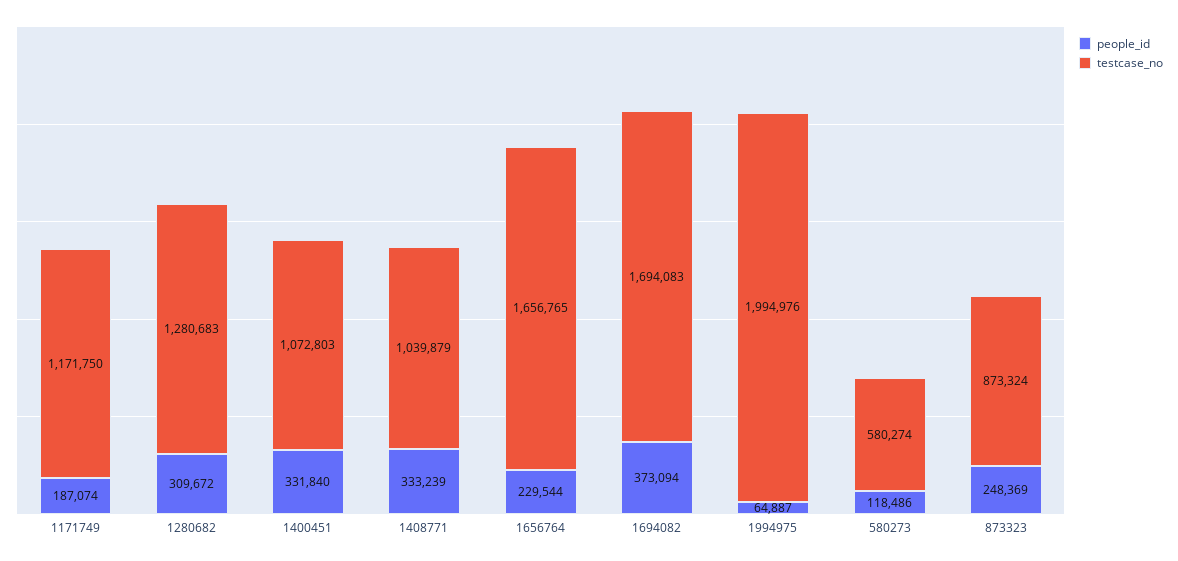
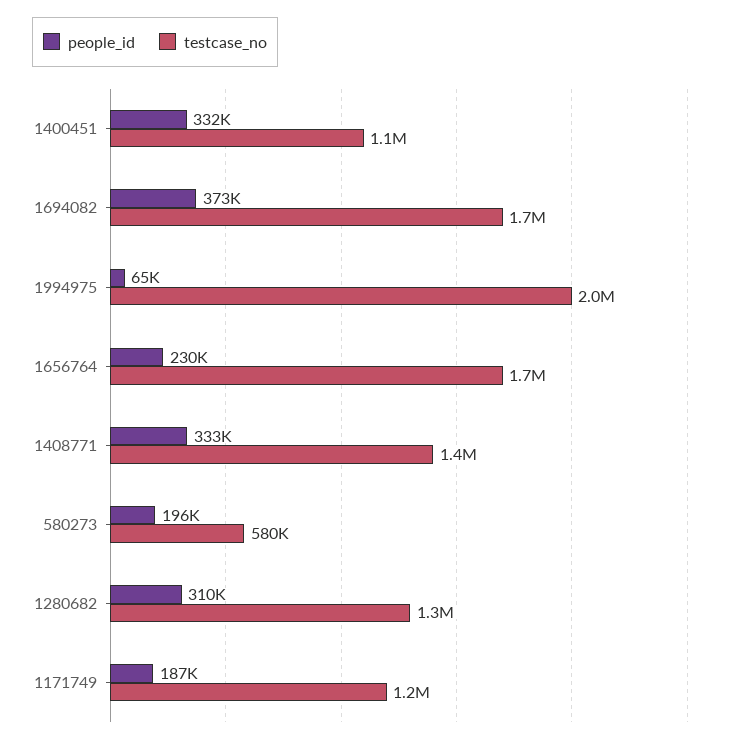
testcase_no, 1408771: 1039879 -> 1400000
people_id, 580273: 118486 -> 196000
people_id, 873323: 248369 -> none
testcase_no, 873323: 873324 -> none

